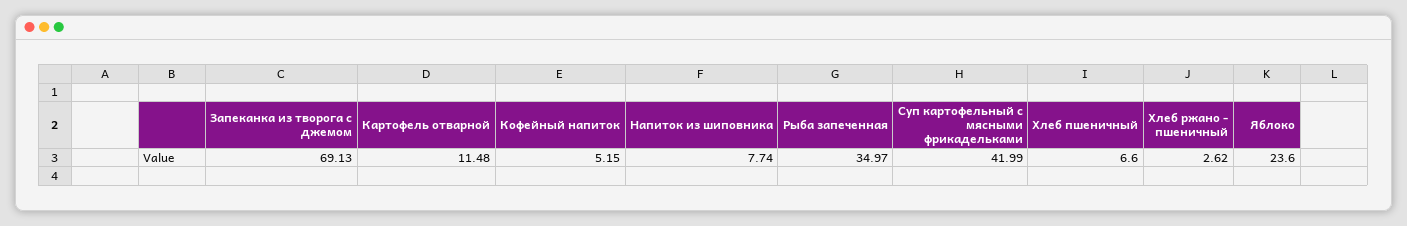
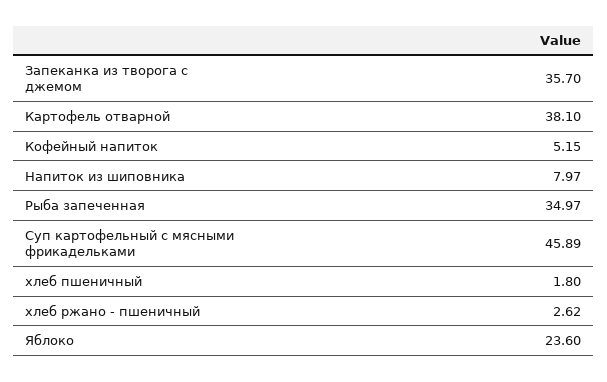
Запеканка из творога с джемом: 69.13 -> 35.7
Картофель отварной: 11.48 -> 38.1
Напиток из шиповника: 7.74 -> 7.97
Суп картофельный с мясными фрикадельками: 41.99 -> 45.89
Хлеб пшеничный: 6.6 -> 1.8

